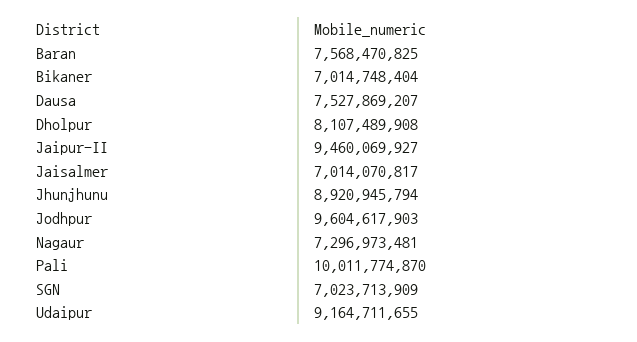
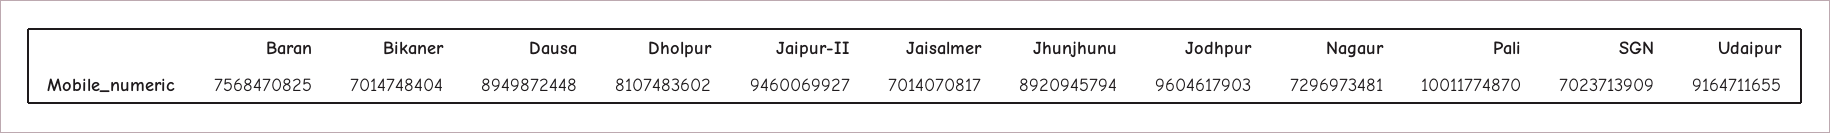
Dausa: 7527869207 -> 8949872448
Dholpur: 8107489908 -> 8107483602

